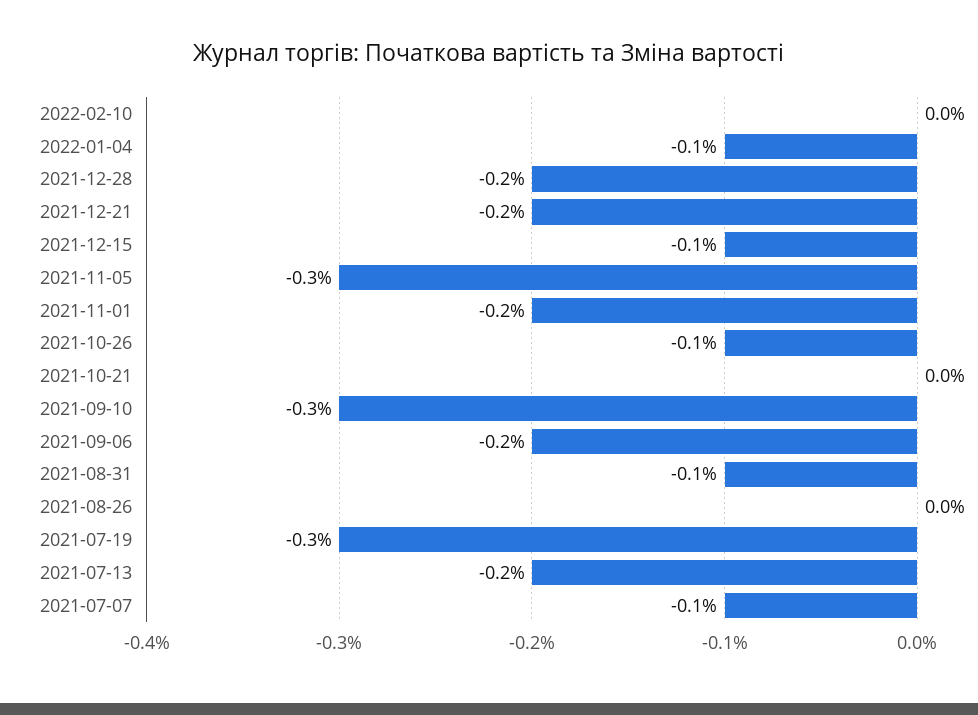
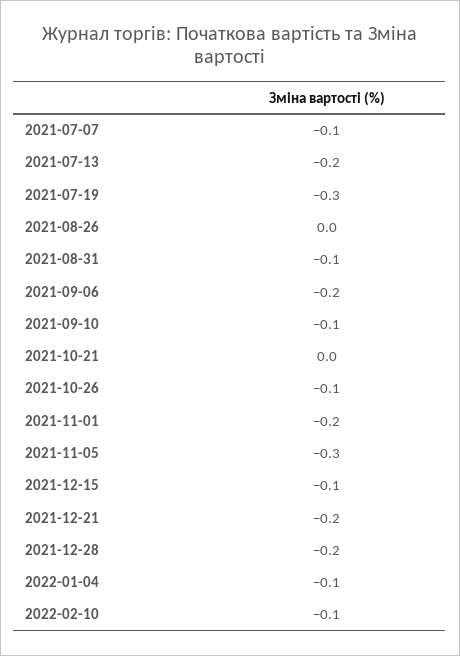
2022-02-10: 0 -> -0.1
2021-09-10: -0.3 -> -0.1

